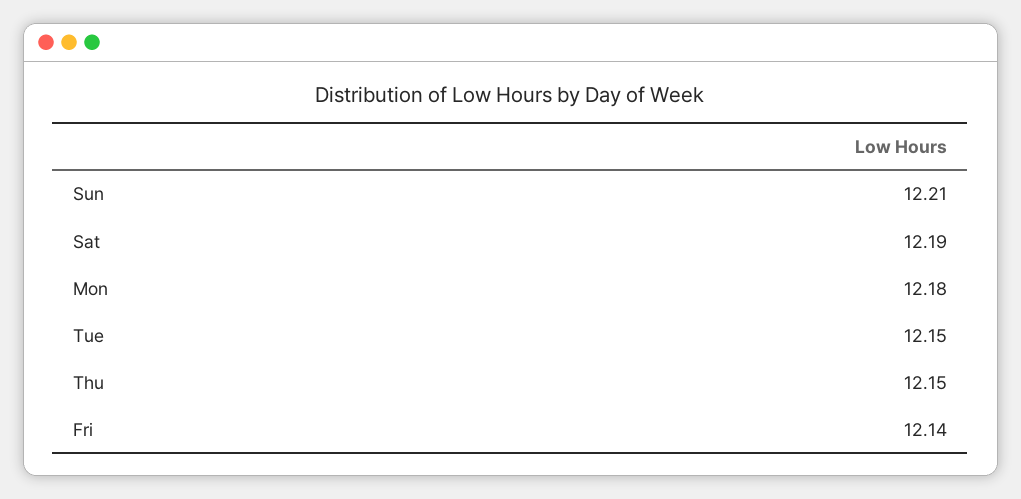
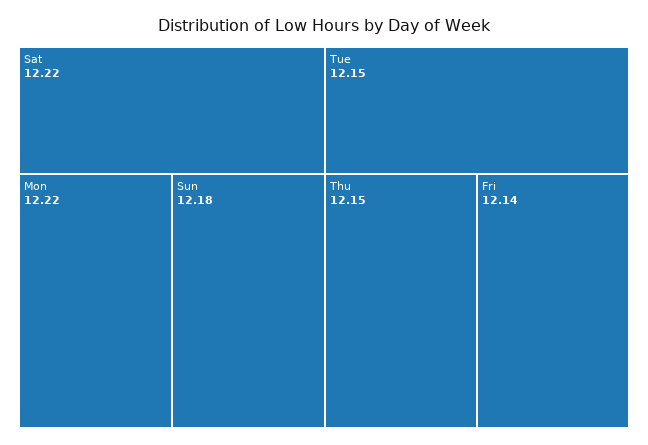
Sun: 12.21 -> 12.18
Sat: 12.19 -> 12.22
Mon: 12.18 -> 12.22

